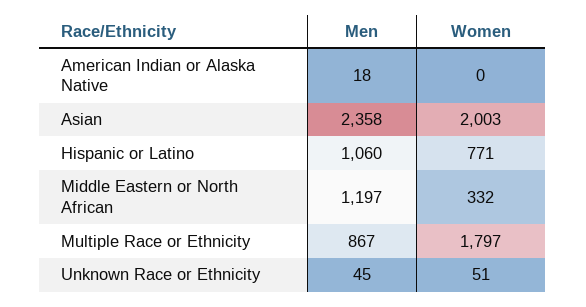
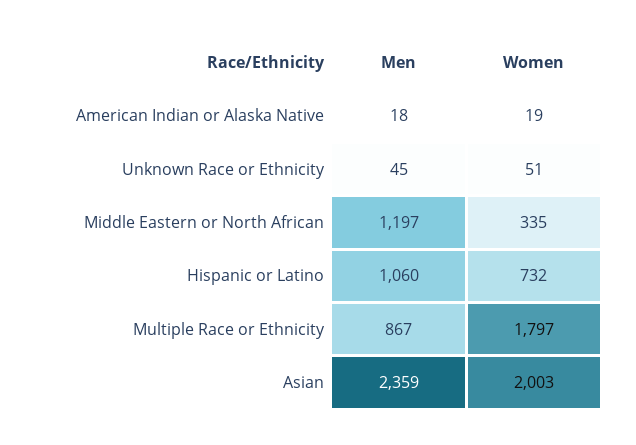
Women, American Indian or Alaska Native: 0 -> 19
Men, Asian: 2358 -> 2359
Women, Hispanic or Latino: 771 -> 732
Women, Middle Eastern or North African: 332 -> 335

